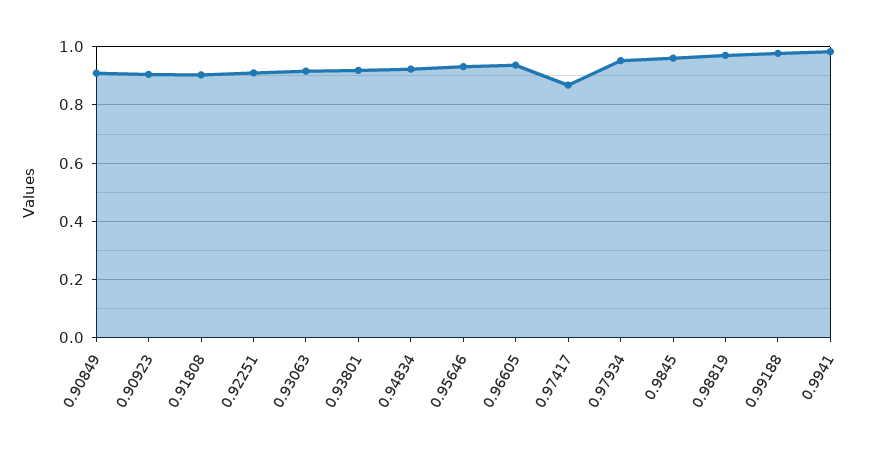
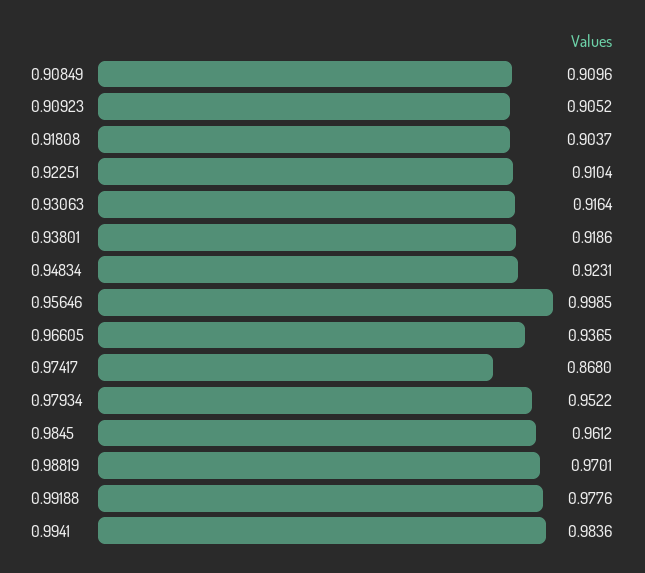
0.95646: 0.925 -> 0.9985

